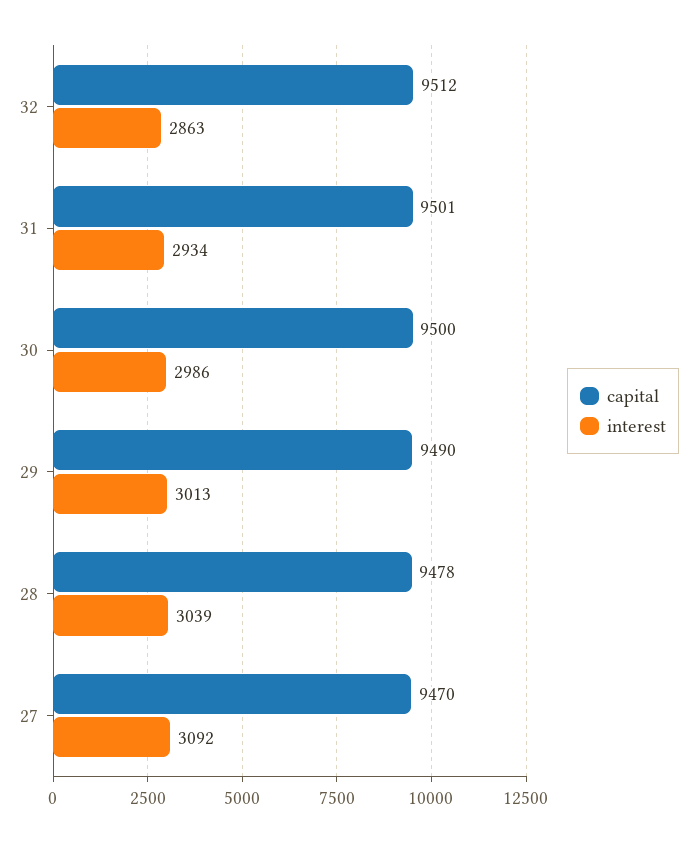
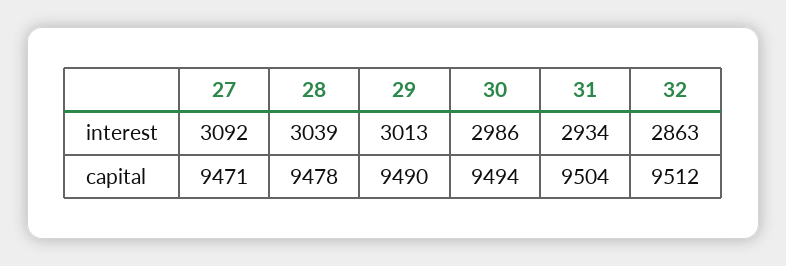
capital, 31: 9501 -> 9504
capital, 30: 9500 -> 9494
capital, 27: 9470 -> 9471

